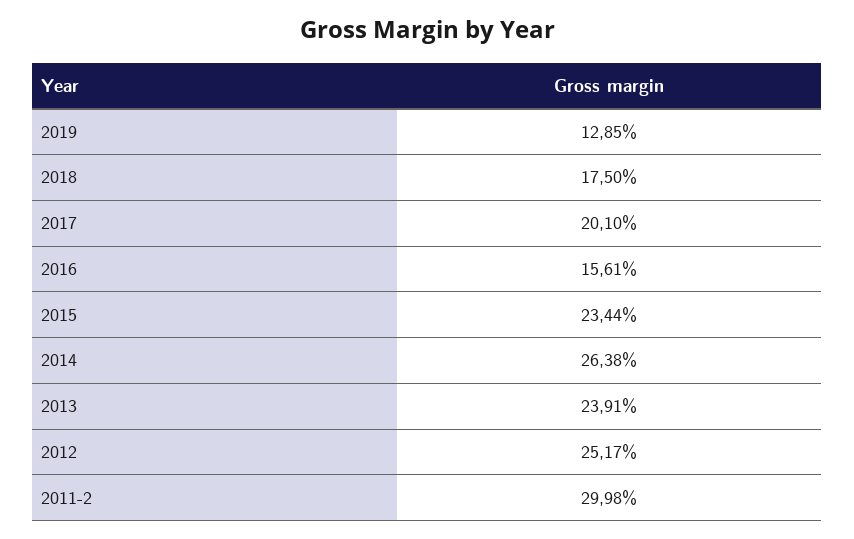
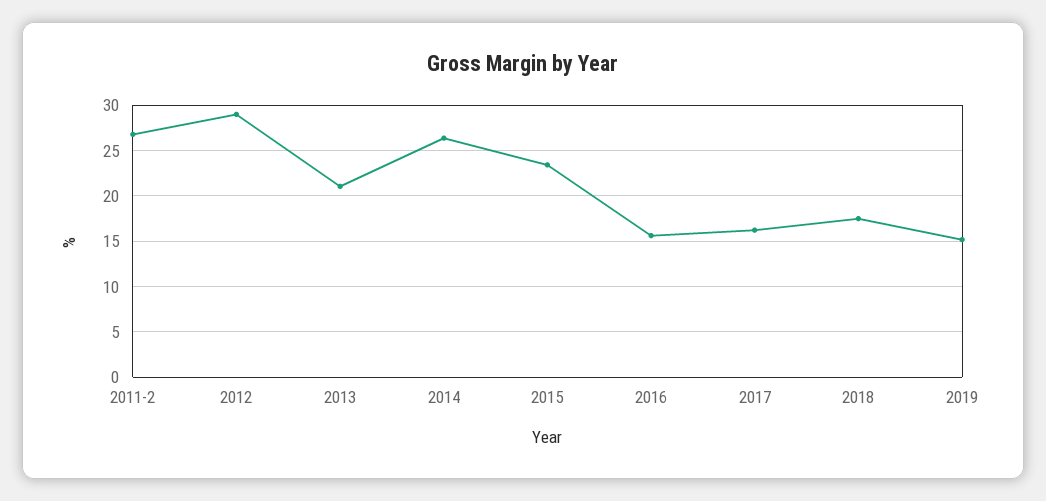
2019: 12.85 -> 15
2017: 20.1 -> 16
2013: 23.91 -> 21
2012: 25.17 -> 29
2011-2: 29.98 -> 27

